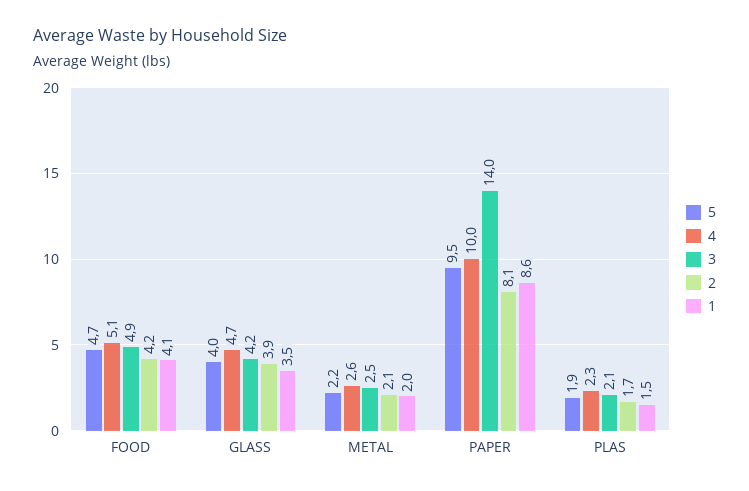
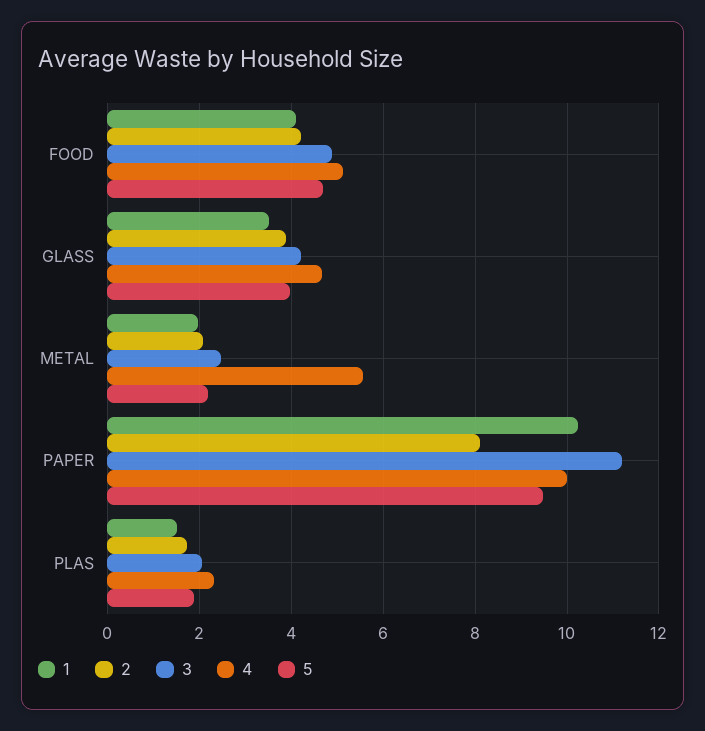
4, METAL: 2.6 -> 5.6
3, PAPER: 14 -> 11.2
1, PAPER: 8.6 -> 10.2

